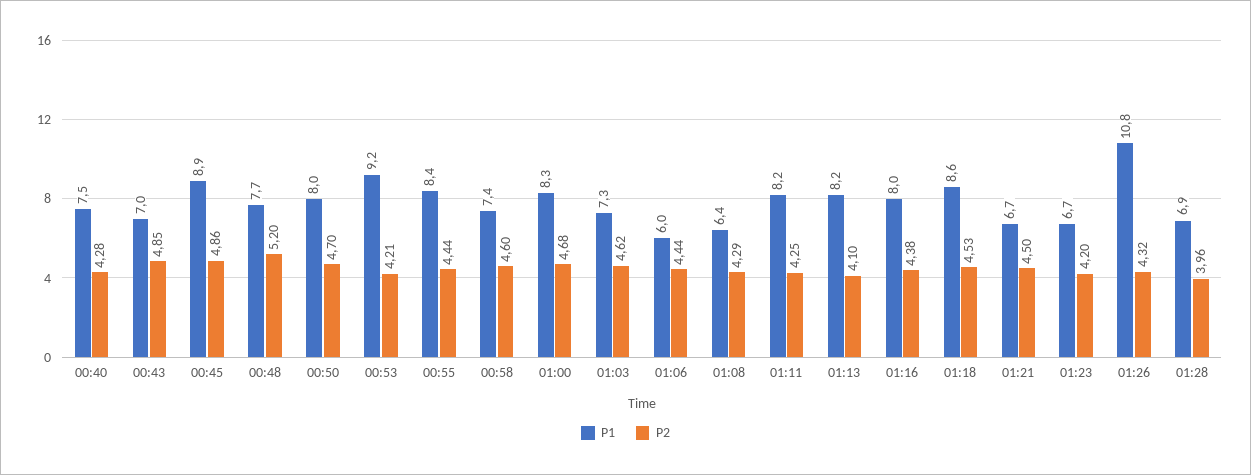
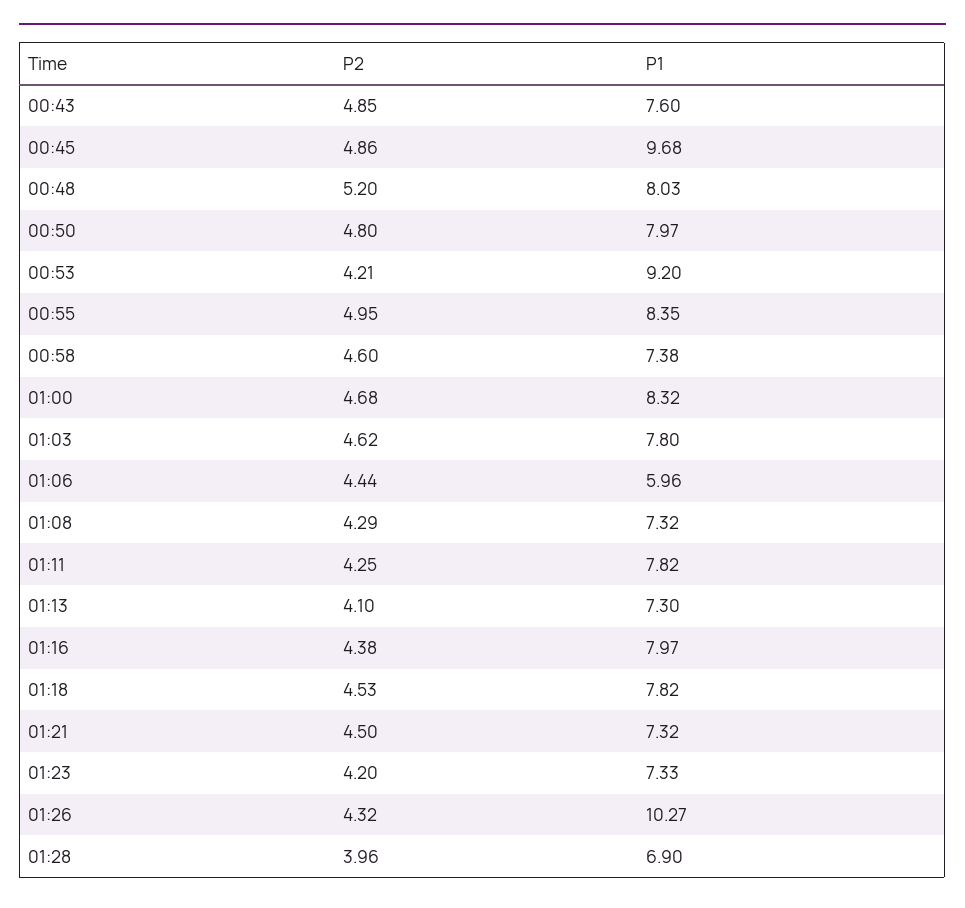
P1, 00:40: 7.5 -> none
P2, 00:40: 4.28 -> none
P1, 00:43: 7 -> 7.6
P1, 00:45: 8.9 -> 9.68
P1, 00:48: 7.7 -> 8.03
P2, 00:50: 4.7 -> 4.8
P2, 00:55: 4.44 -> 4.95
P1, 01:03: 7.3 -> 7.8
P1, 01:08: 6.4 -> 7.32
P1, 01:11: 8.2 -> 7.82
P1, 01:13: 8.2 -> 7.3
P1, 01:18: 8.6 -> 7.82
P1, 01:21: 6.7 -> 7.32
P1, 01:23: 6.7 -> 7.33
P1, 01:26: 10.8 -> 10.27

